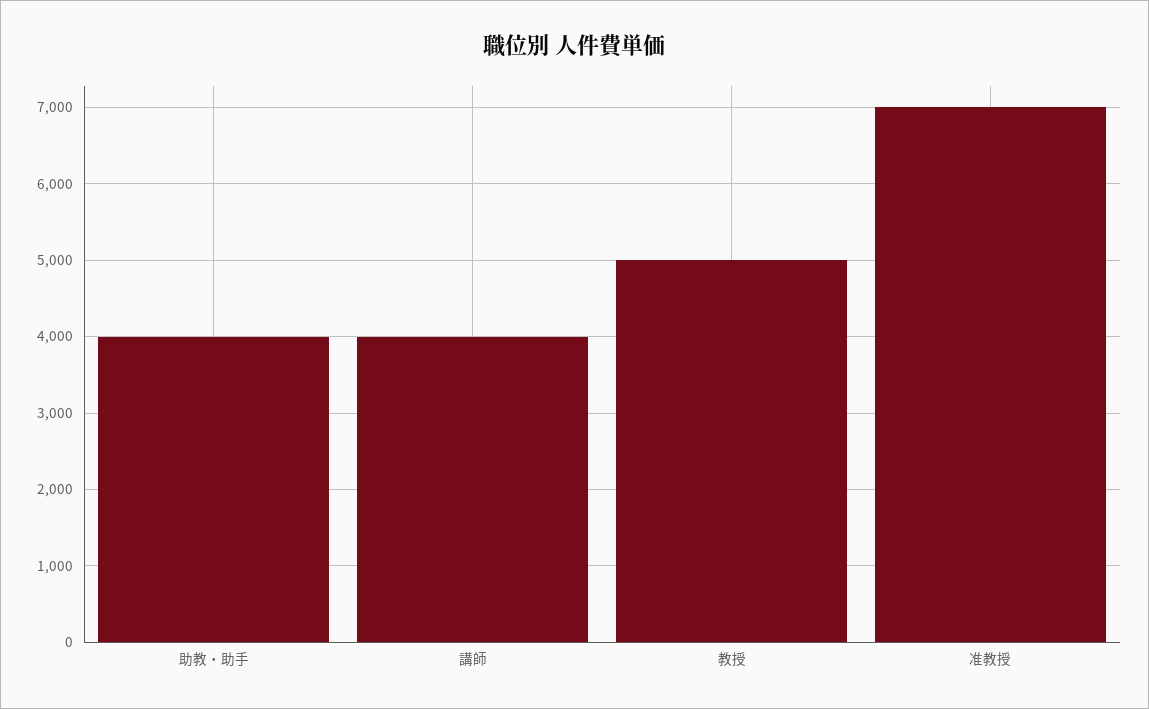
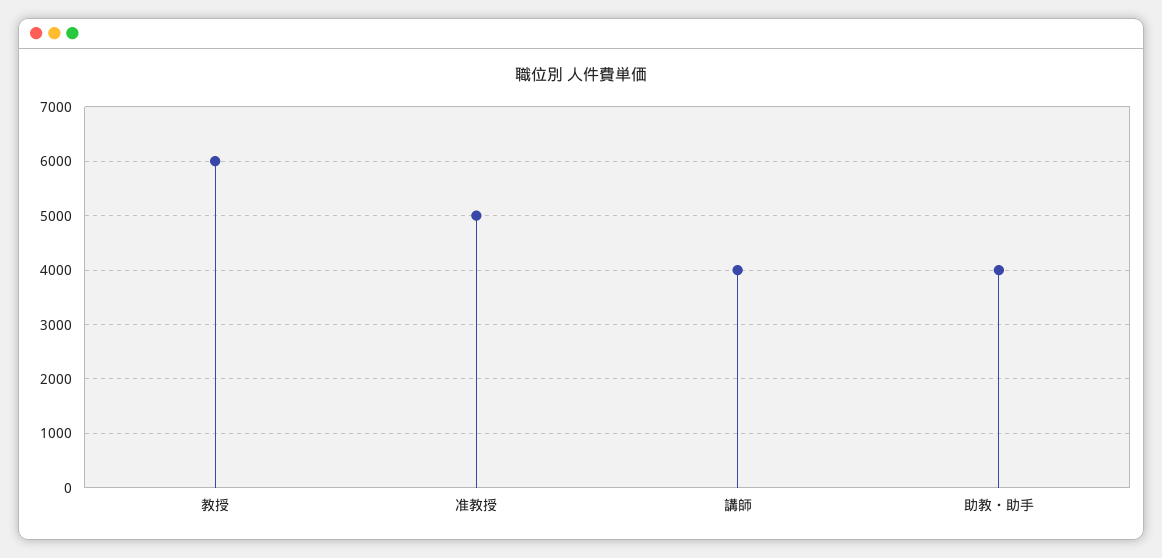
教授: 5000 -> 6000
准教授: 7000 -> 5000

